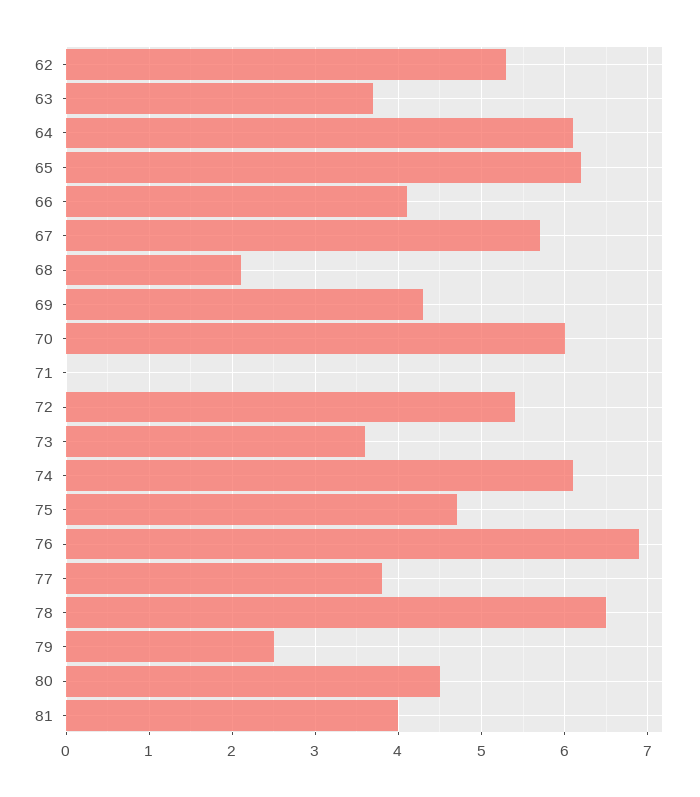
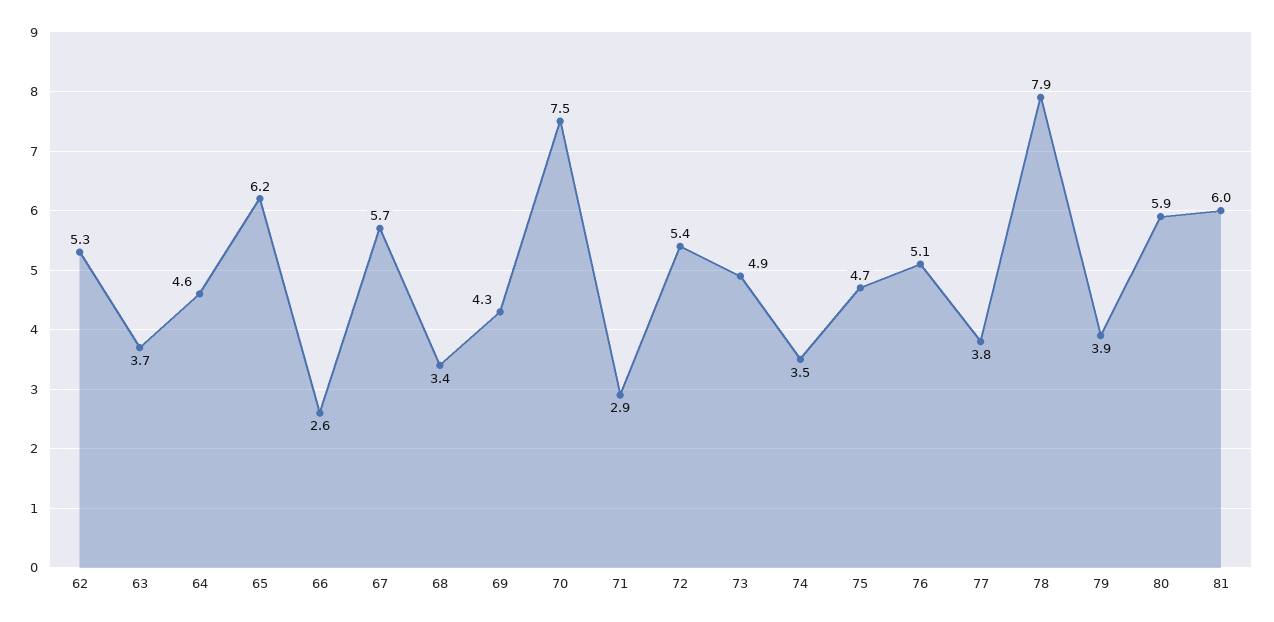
64: 6.1 -> 4.6
66: 4.1 -> 2.6
68: 2.1 -> 3.4
70: 6 -> 7.5
71: 0 -> 2.9
73: 3.6 -> 4.9
74: 6.1 -> 3.5
76: 6.9 -> 5.1
78: 6.5 -> 7.9
79: 2.5 -> 3.9
80: 4.5 -> 5.9
81: 4 -> 6

